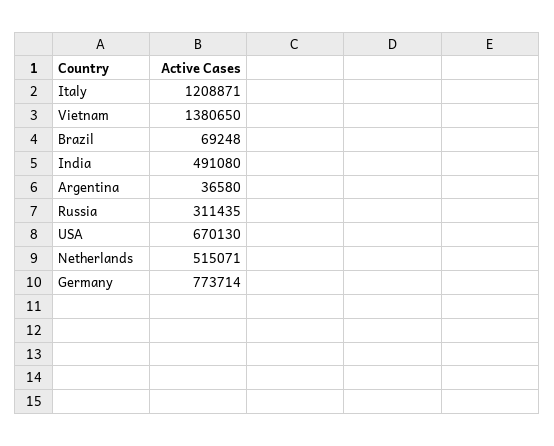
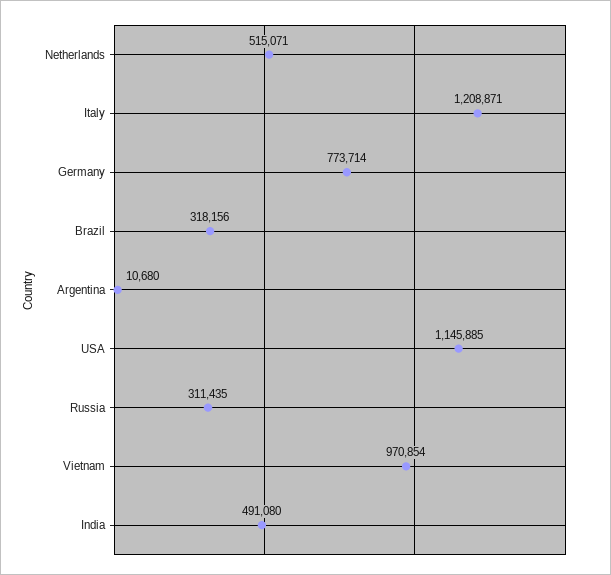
Vietnam: 1380650 -> 970854
Brazil: 69248 -> 318156
Argentina: 36580 -> 10680
USA: 670130 -> 1145885

